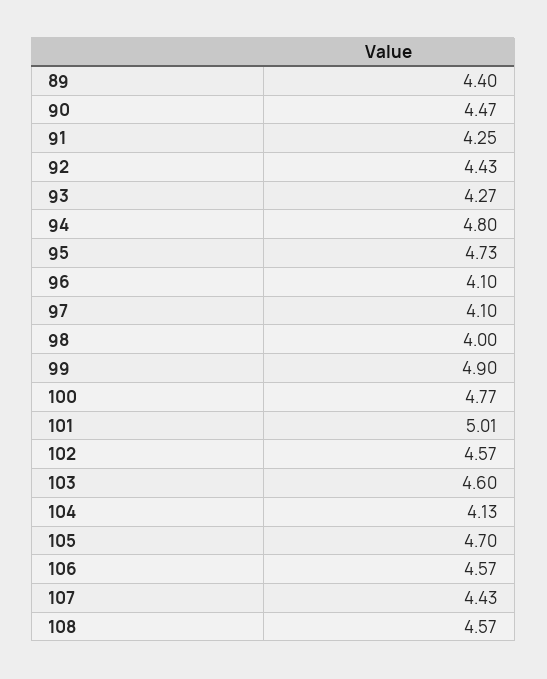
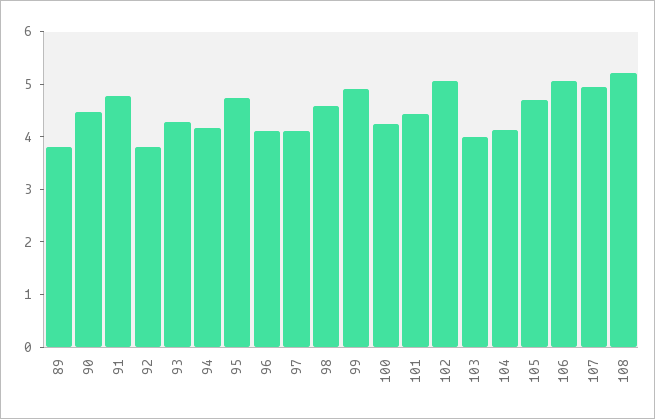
89: 4.4 -> 3.8
91: 4.25 -> 4.8
92: 4.43 -> 3.8
94: 4.8 -> 4.2
98: 4 -> 4.6
100: 4.77 -> 4.2
101: 5.01 -> 4.4
102: 4.57 -> 5
103: 4.6 -> 4
106: 4.57 -> 5
107: 4.43 -> 5
108: 4.57 -> 5.2

